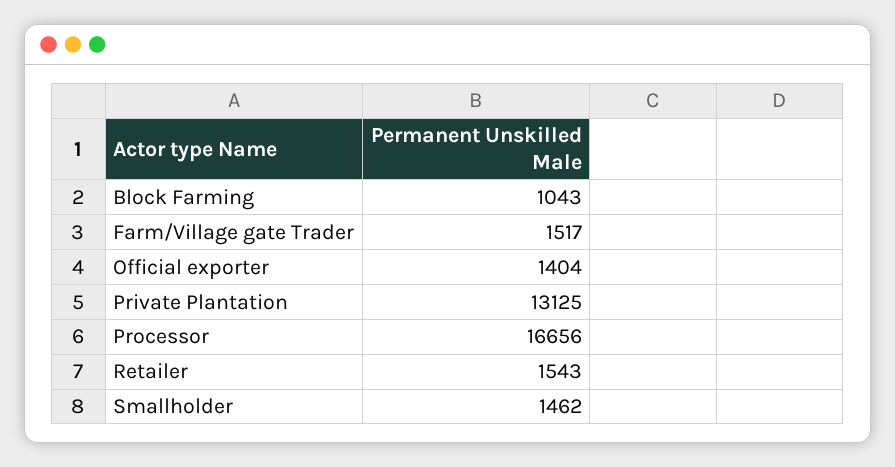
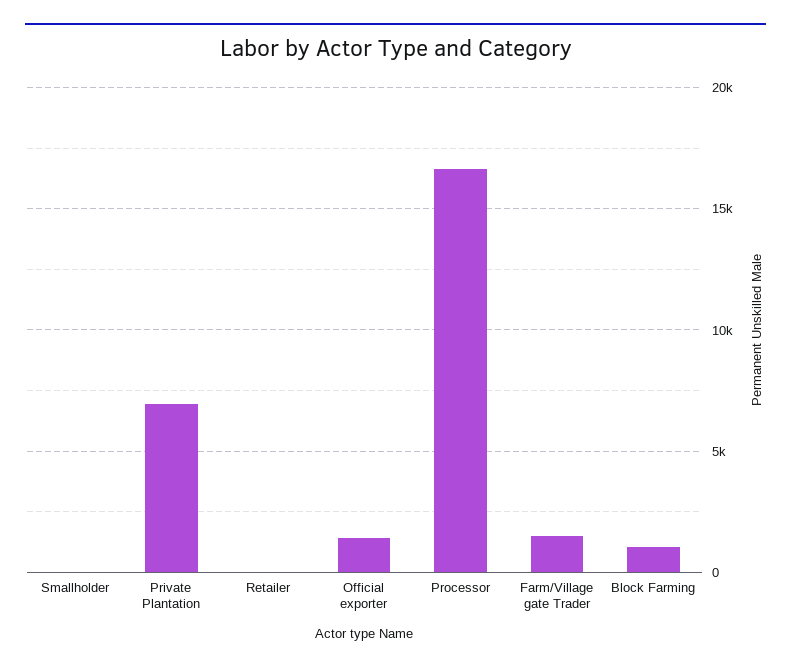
Private Plantation: 13125 -> 7000
Retailer: 1543 -> 0
Smallholder: 1462 -> 0

